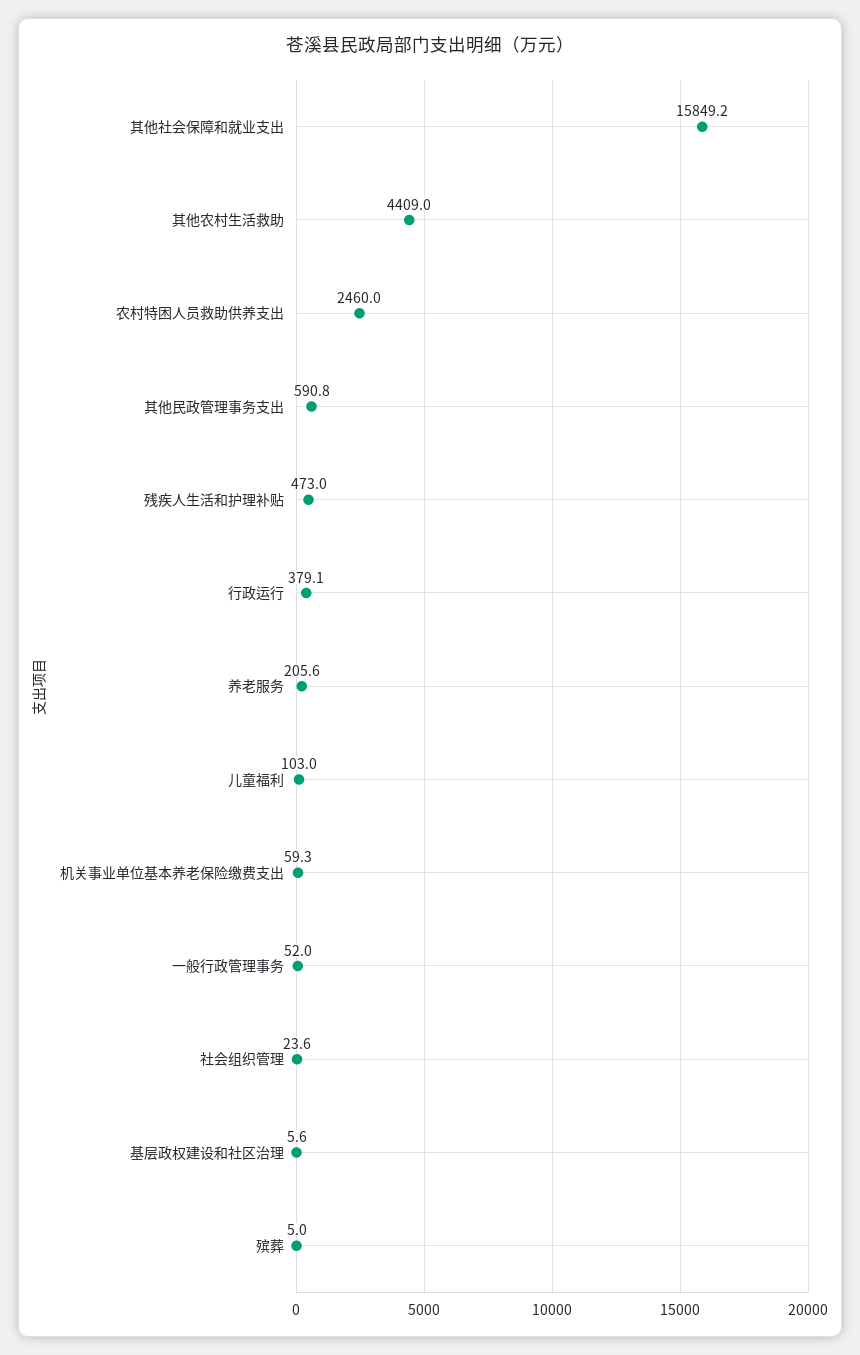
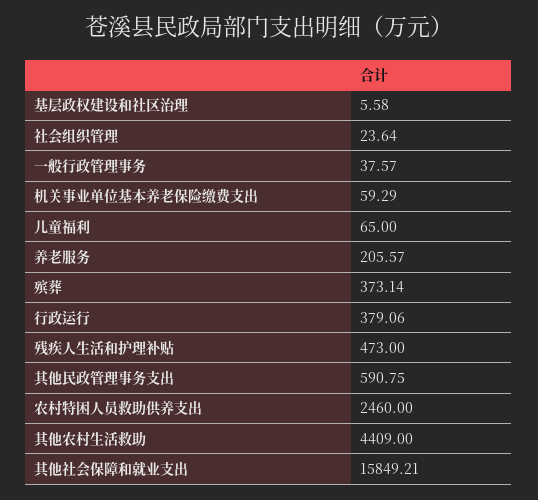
儿童福利: 103 -> 65
一般行政管理事务: 52 -> 37.57
殡葬: 5 -> 373.14

